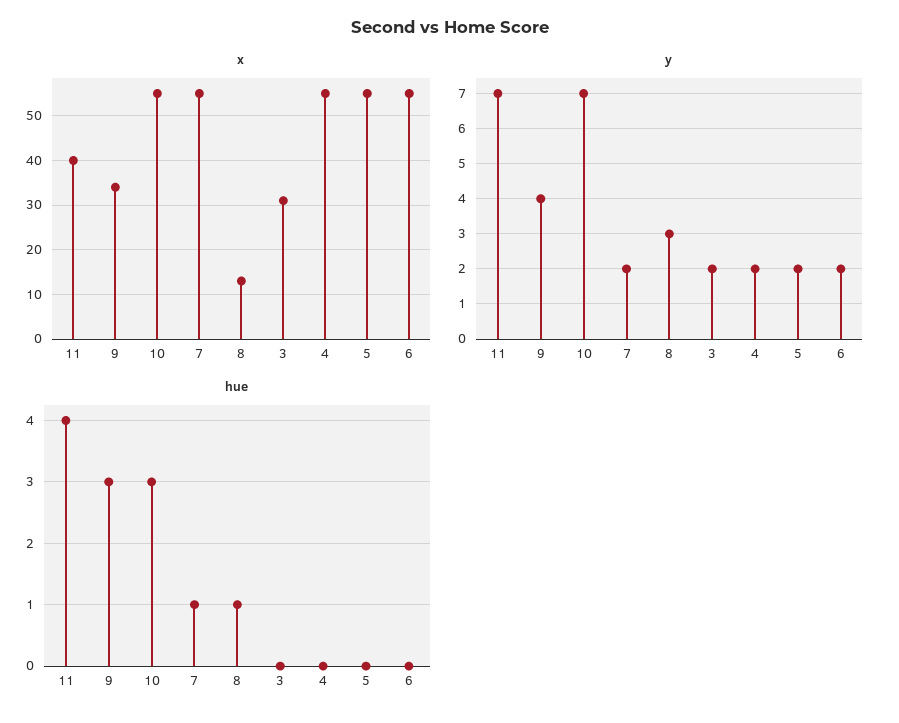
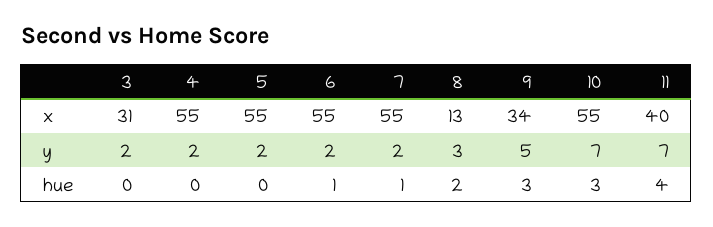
y, 9: 4 -> 5
hue, 8: 1 -> 2
hue, 6: 0 -> 1

